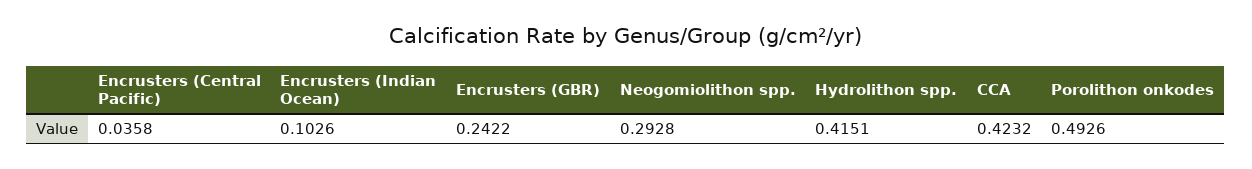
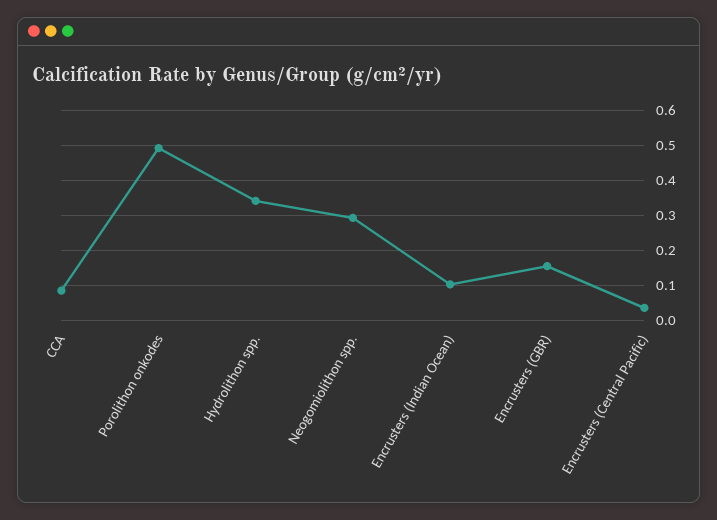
Encrusters (GBR): 0.2422 -> 0.16
Hydrolithon spp.: 0.4151 -> 0.34
CCA: 0.4232 -> 0.08

